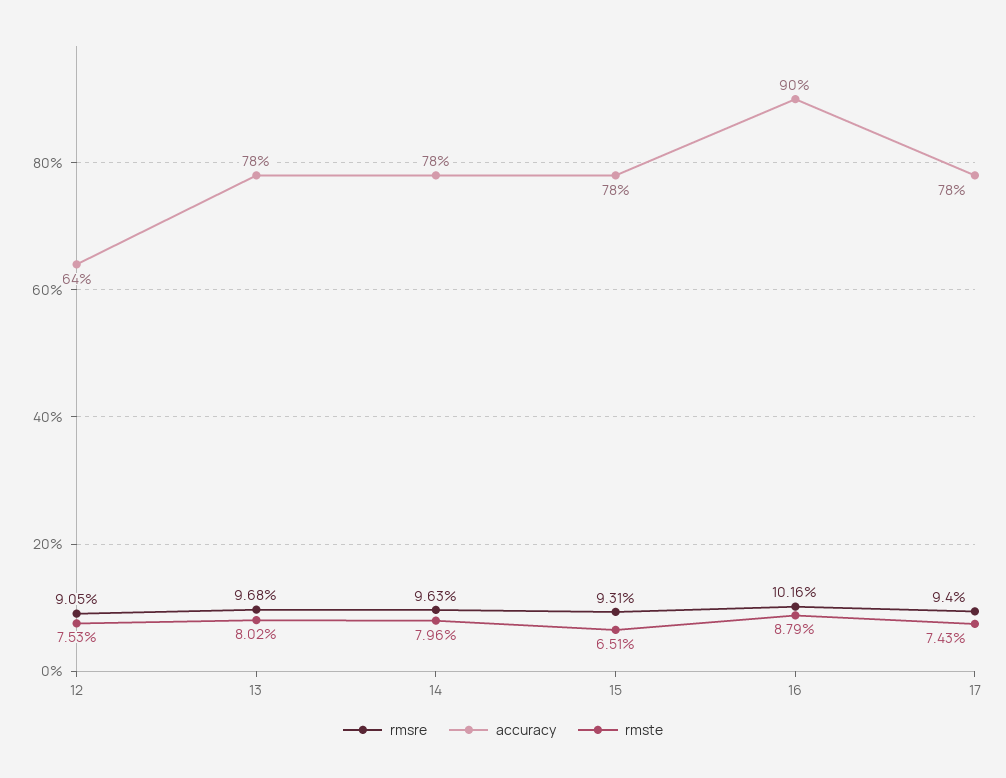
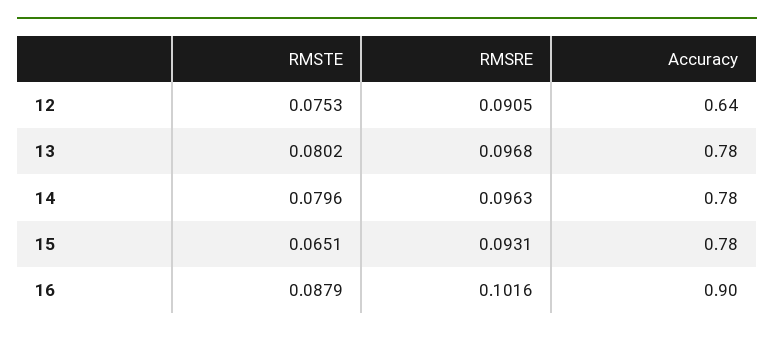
rmsre, 17: 0.094 -> none
accuracy, 17: 0.78 -> none
rmste, 17: 0.0743 -> none

